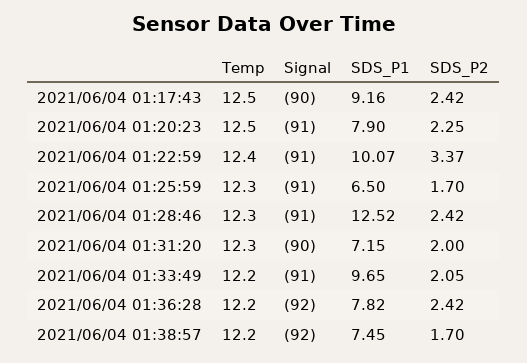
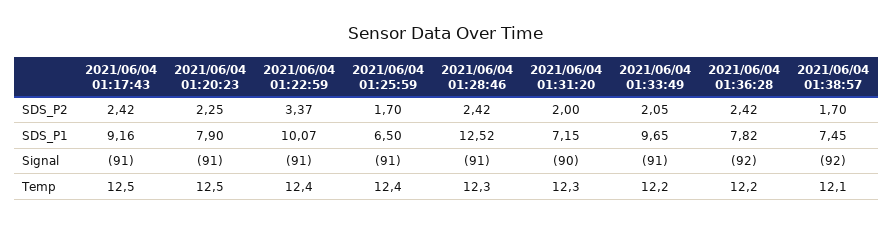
Signal, 2021/06/04 01:17:43: -90 -> -91
Temp, 2021/06/04 01:25:59: 12.3 -> 12.4
Temp, 2021/06/04 01:38:57: 12.2 -> 12.1

